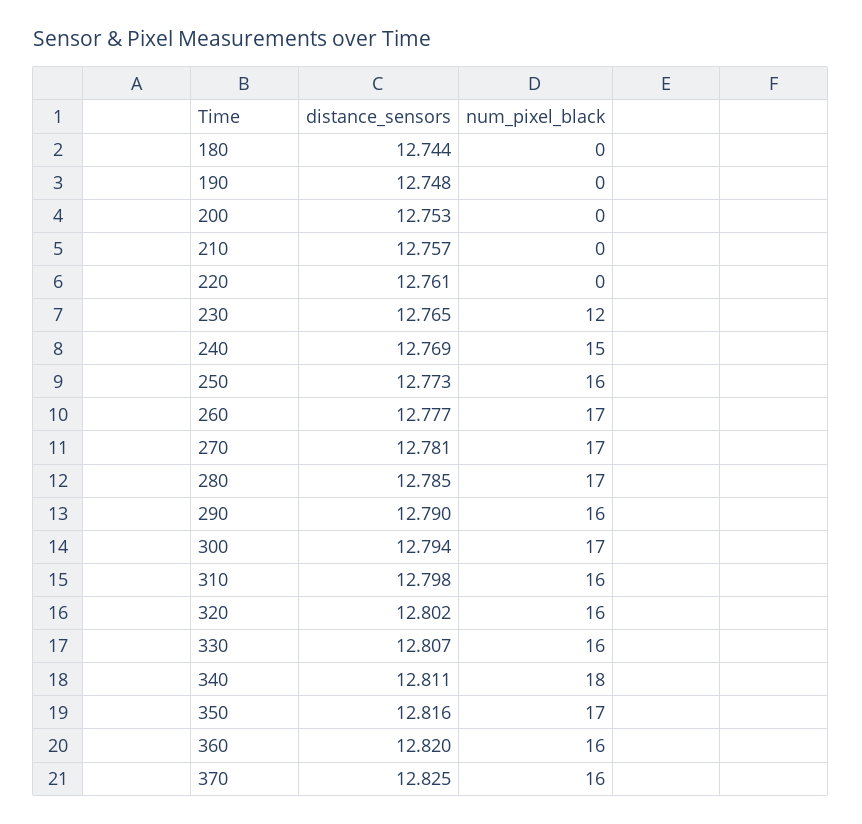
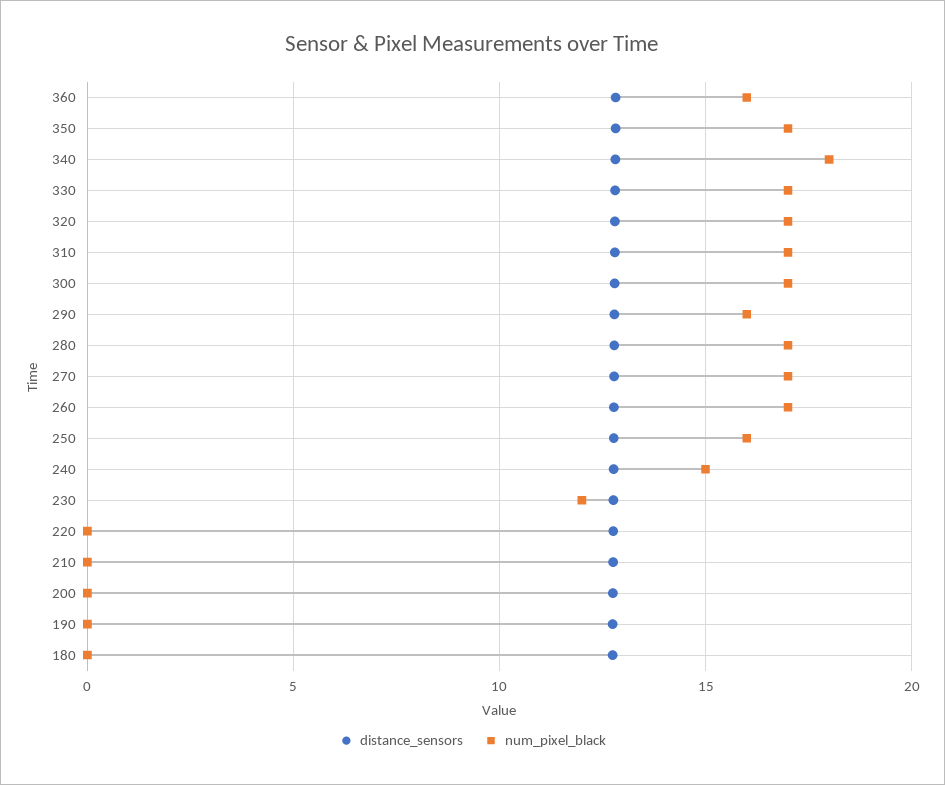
num_pixel_black, 310: 16 -> 17
num_pixel_black, 320: 16 -> 17
num_pixel_black, 330: 16 -> 17
distance_sensors, 370: 12.825 -> none
num_pixel_black, 370: 16 -> none

